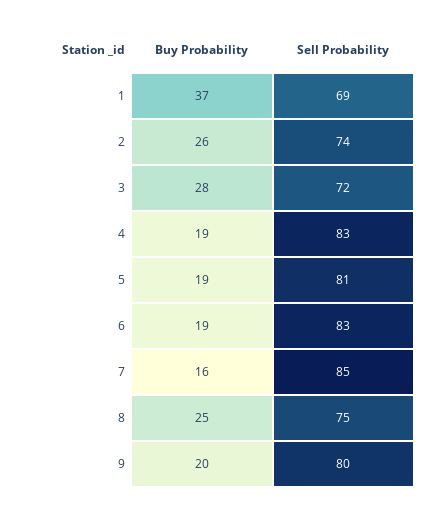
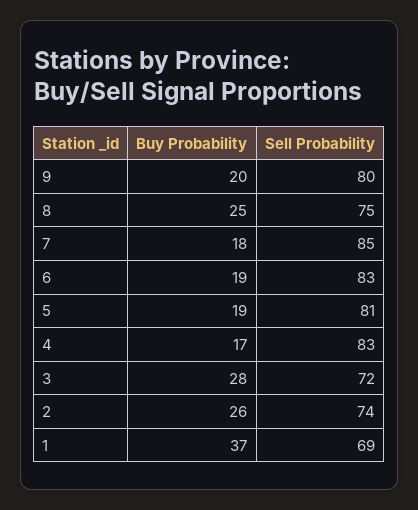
Buy Probability, 4: 19 -> 17
Buy Probability, 7: 16 -> 18

